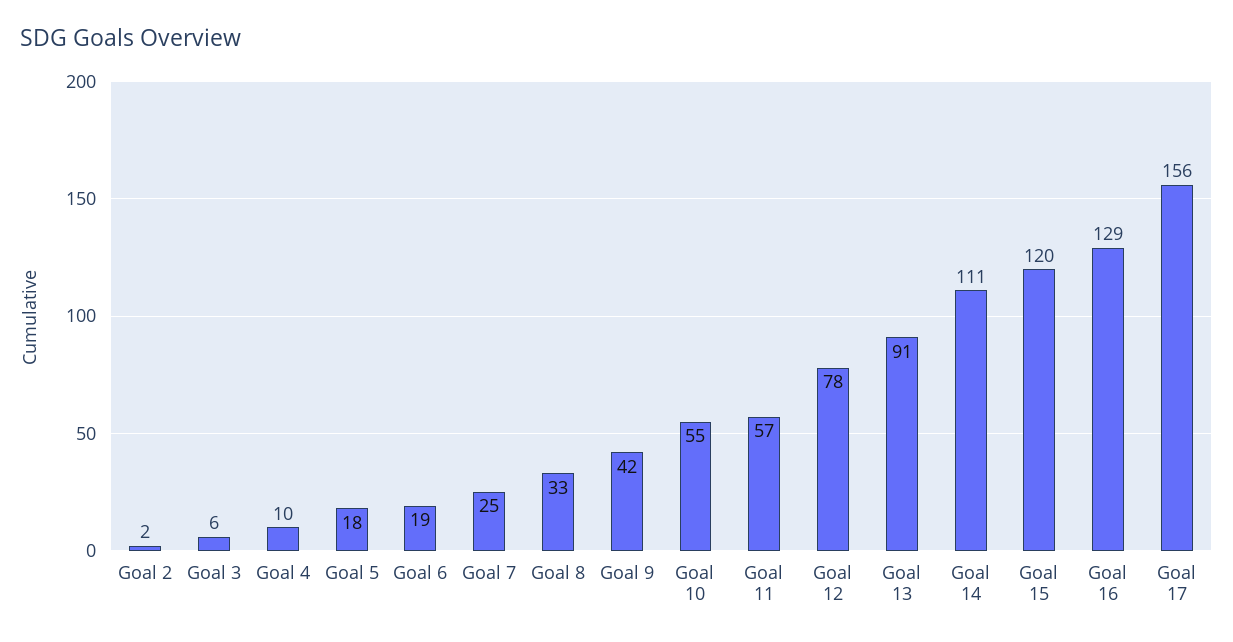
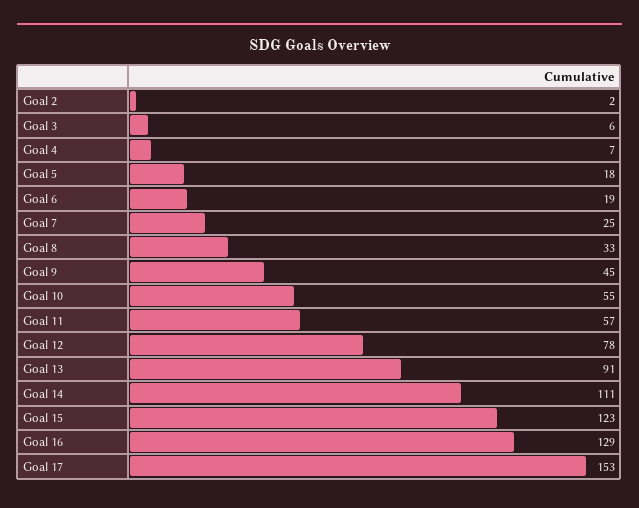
Goal 4: 10 -> 7
Goal 9: 42 -> 45
Goal 15: 120 -> 123
Goal 17: 156 -> 153

